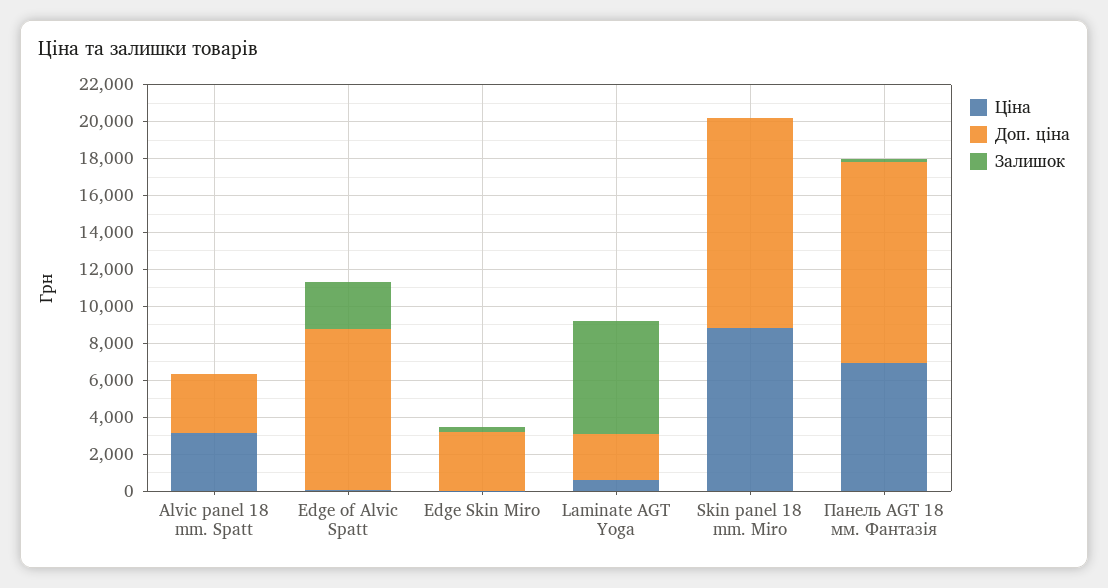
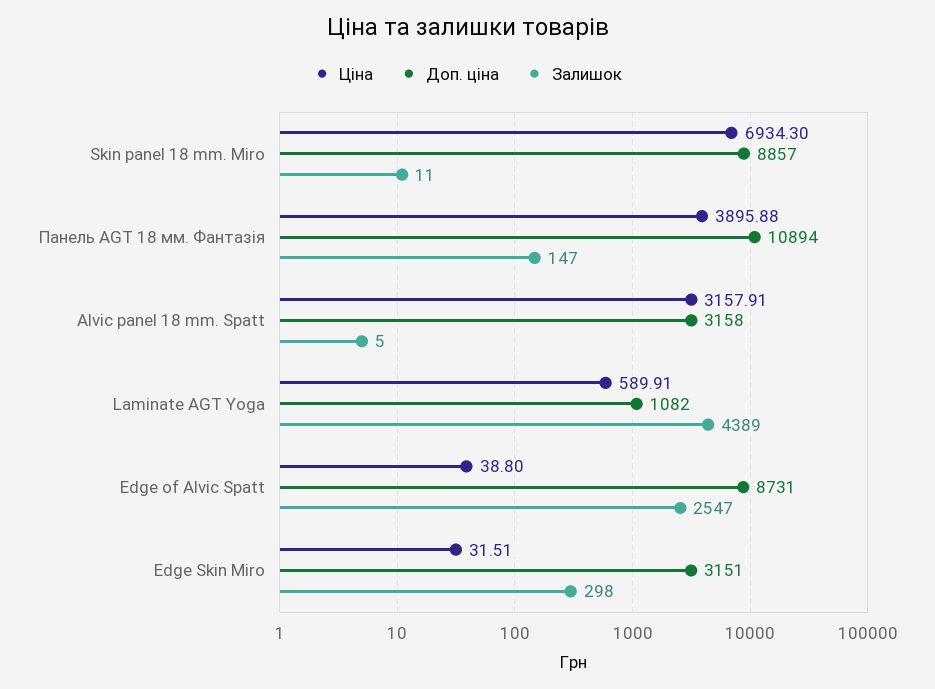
Доп. ціна, Laminate AGT Yoga: 2500 -> 1082
Залишок, Laminate AGT Yoga: 6000 -> 4389
Ціна, Skin panel 18 mm. Miro: 9000 -> 6934.3
Доп. ціна, Skin panel 18 mm. Miro: 11500 -> 8857
Ціна, Панель AGT 18 мм. Фантазія: 7000 -> 3895.88

